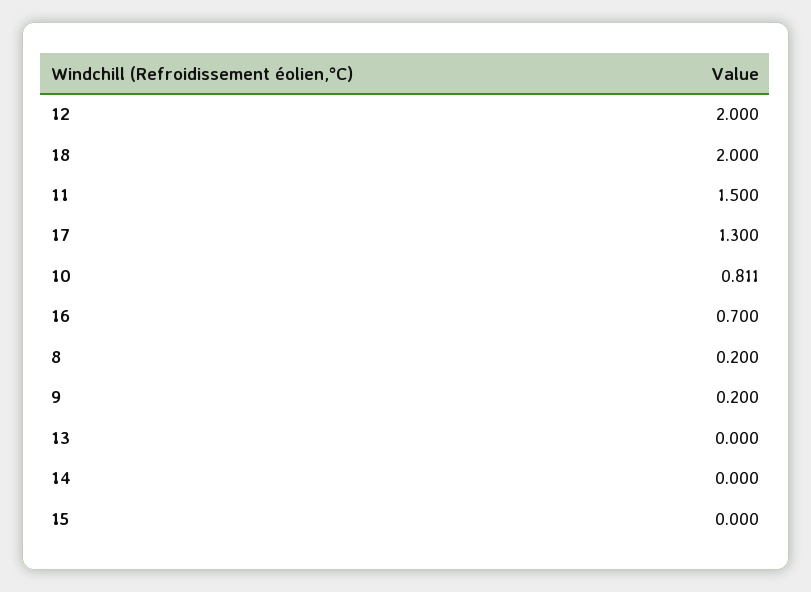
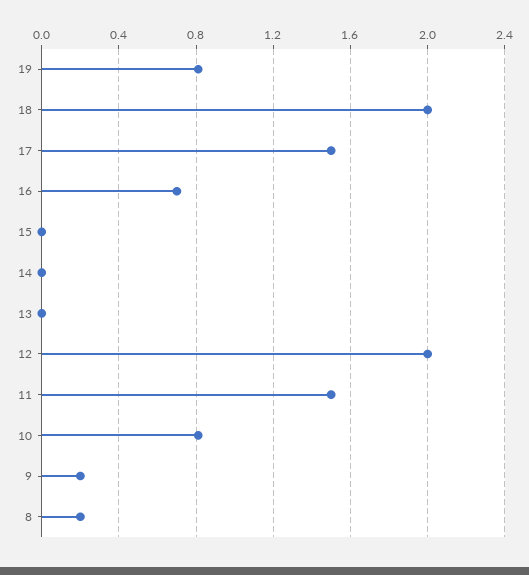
17: 1.3 -> 1.5
19: none -> 0.8

